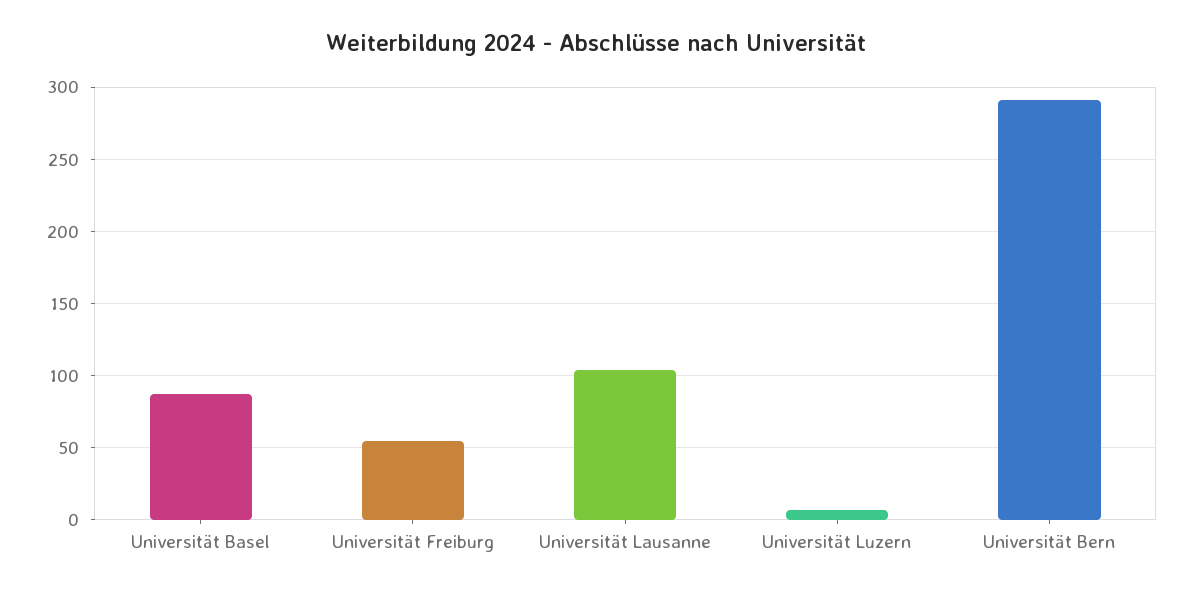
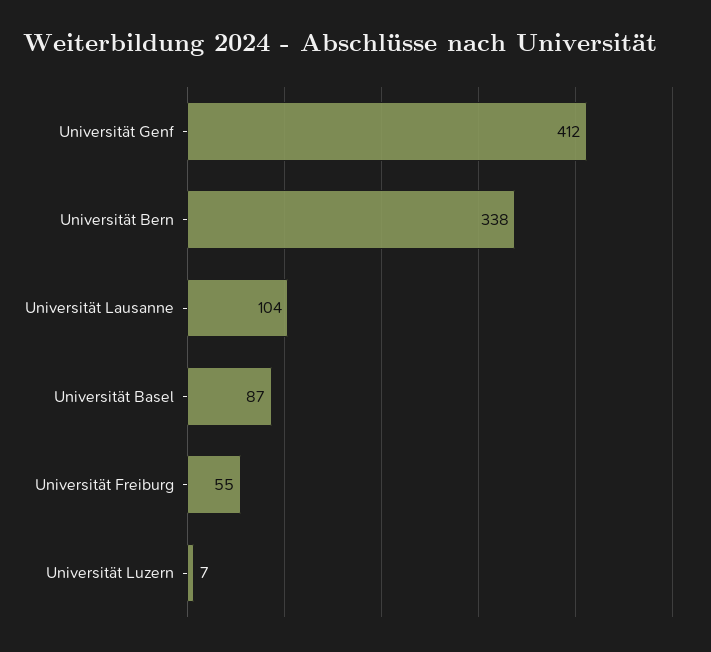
Universität Bern: 290 -> 338
Universität Genf: none -> 412

